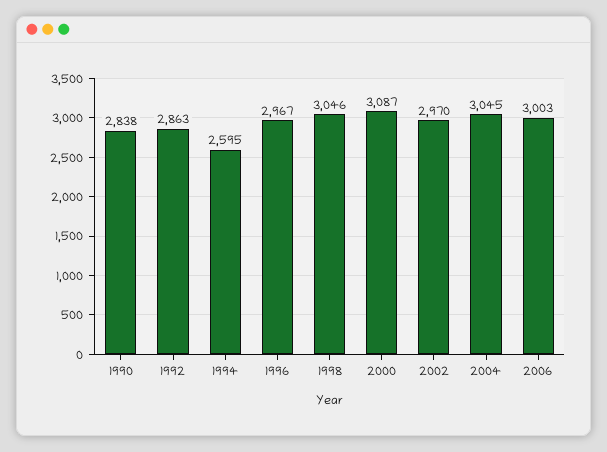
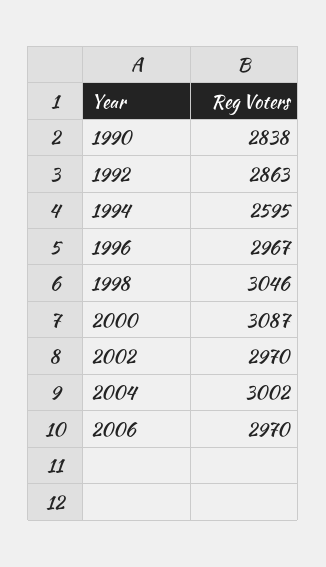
2004: 3045 -> 3002
2006: 3003 -> 2970

